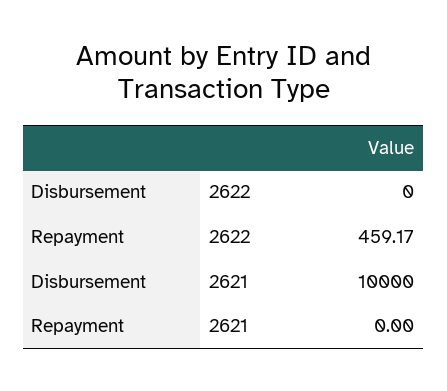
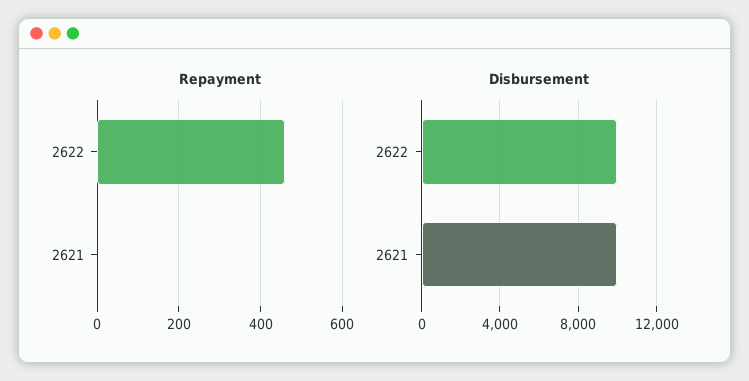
Disbursement, 2622: 0 -> 10000

